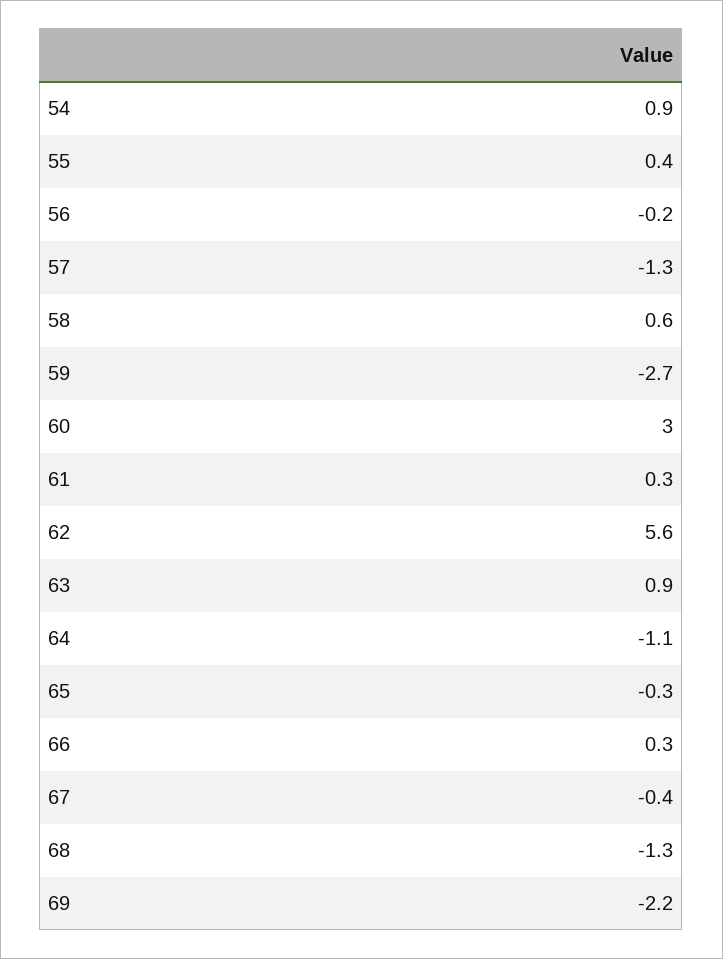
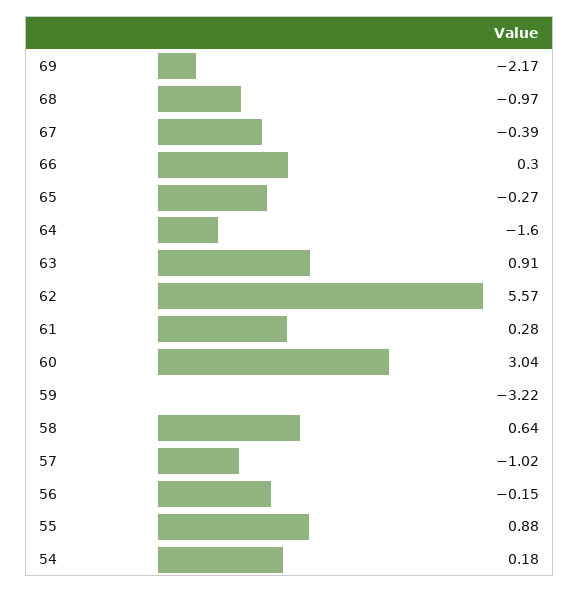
54: 0.9 -> 0.18
55: 0.4 -> 0.88
57: -1.3 -> -1.02
59: -2.7 -> -3.22
64: -1.1 -> -1.6
68: -1.3 -> -0.97

